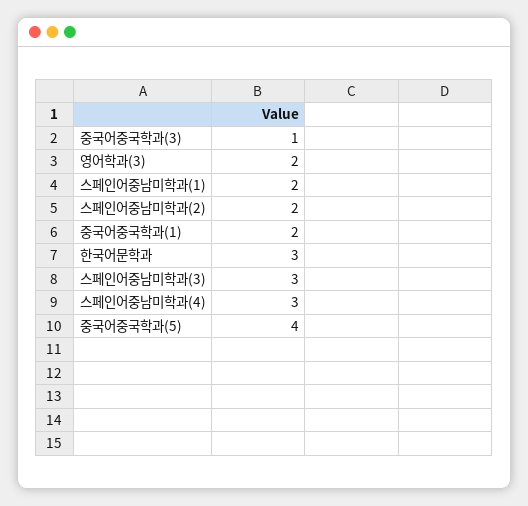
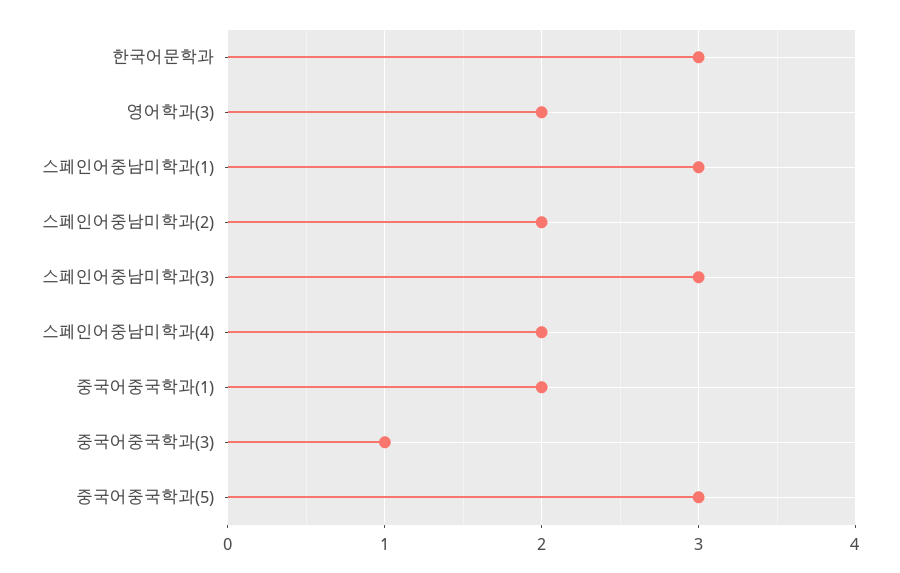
스페인어중남미학과(1): 2 -> 3
스페인어중남미학과(4): 3 -> 2
중국어중국학과(5): 4 -> 3

